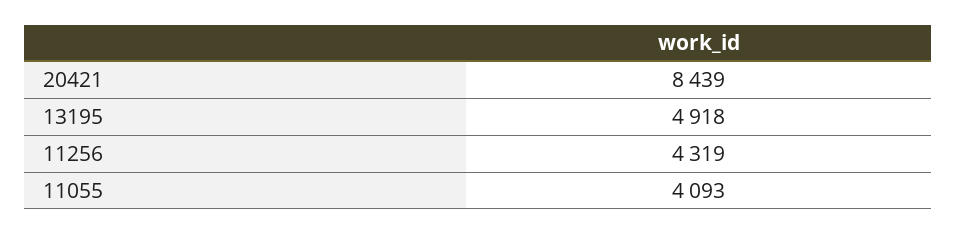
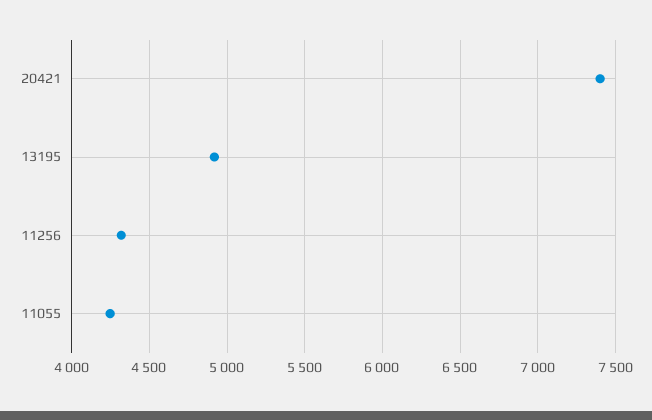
20421: 8439 -> 7400
11055: 4093 -> 4250

